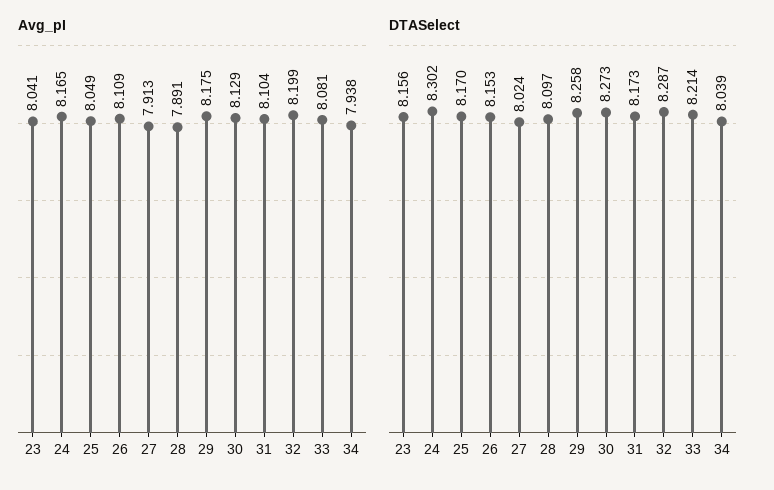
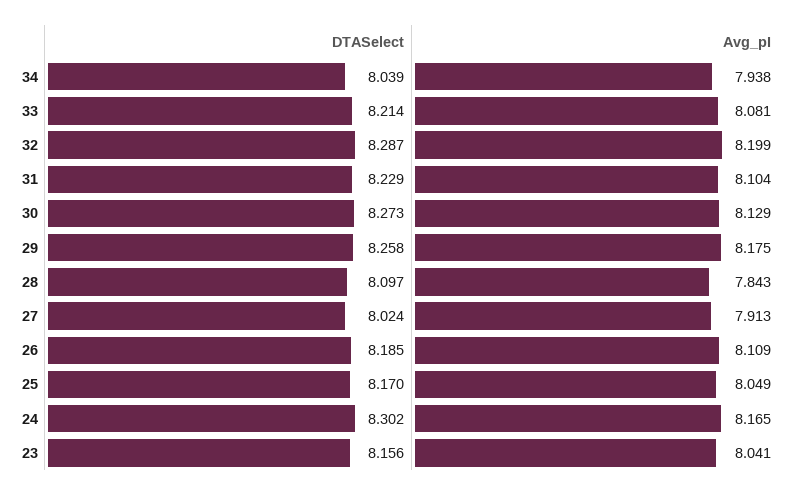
Avg_pI, 28: 7.891 -> 7.843
DTASelect, 26: 8.153 -> 8.185
DTASelect, 31: 8.173 -> 8.229

